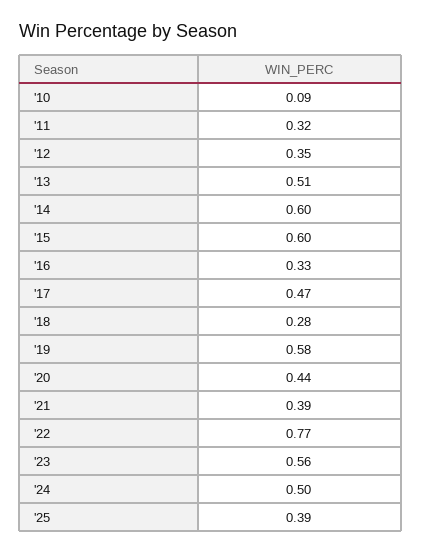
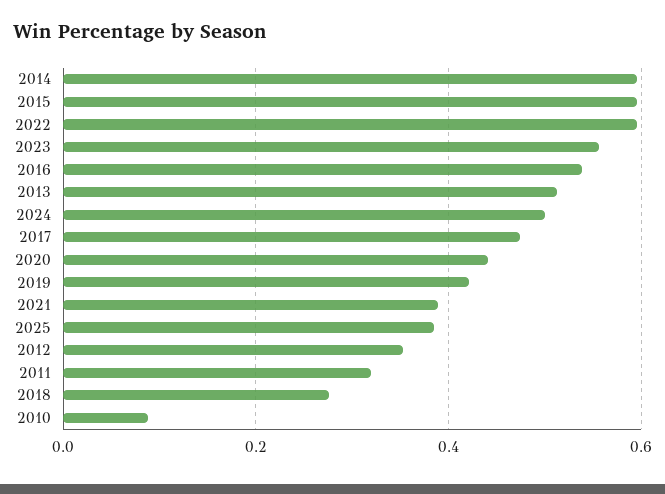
'16: 0.33 -> 0.54
'19: 0.58 -> 0.42
'22: 0.77 -> 0.6

